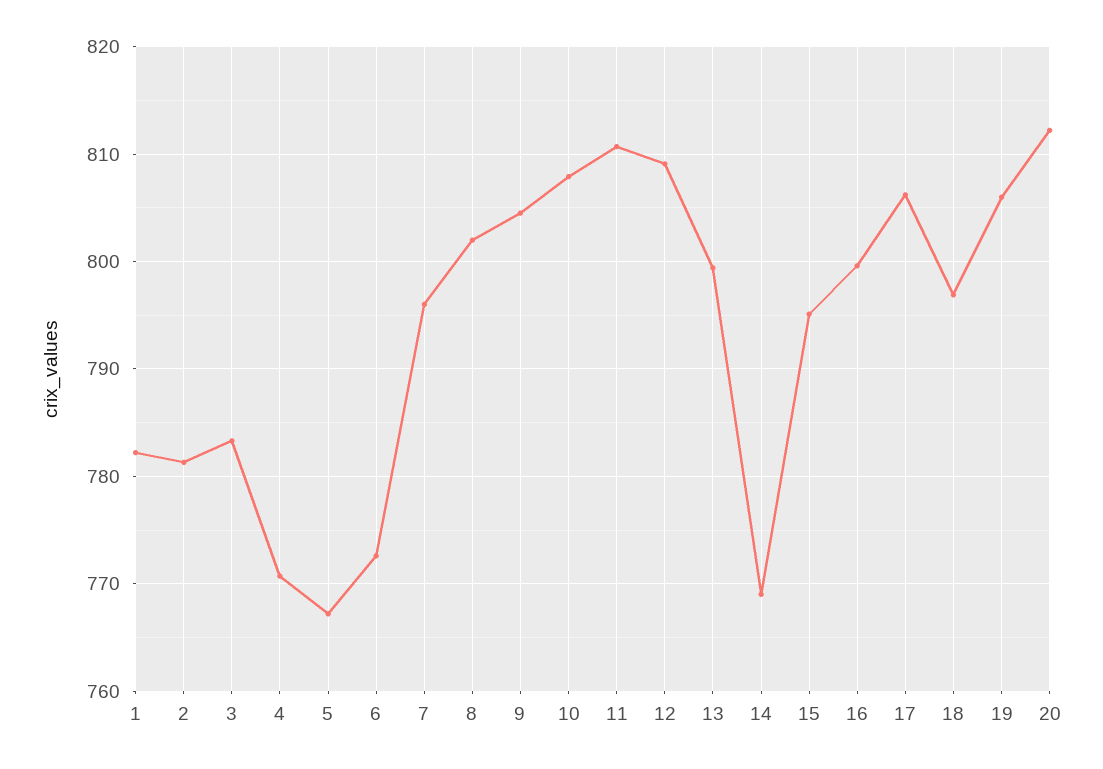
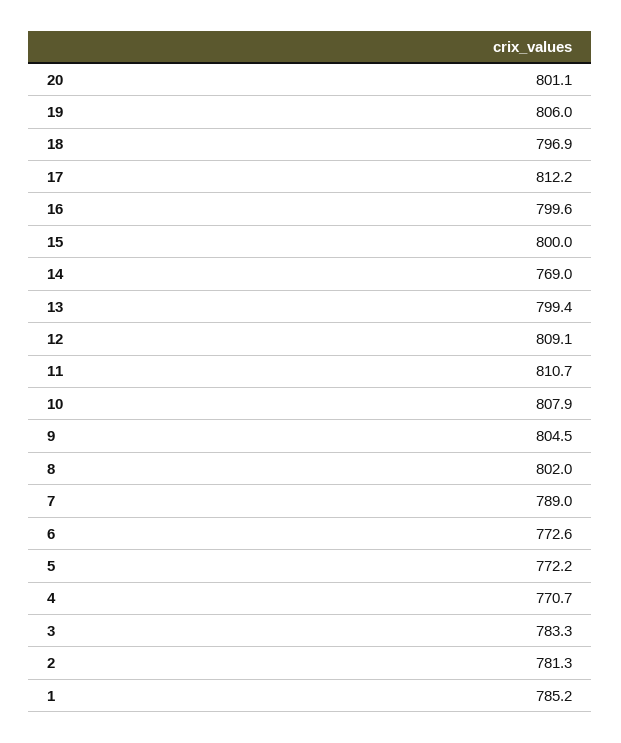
1: 782 -> 785.2
5: 767 -> 772.2
7: 796 -> 789
15: 795 -> 800
17: 806 -> 812.2
20: 812 -> 801.1

